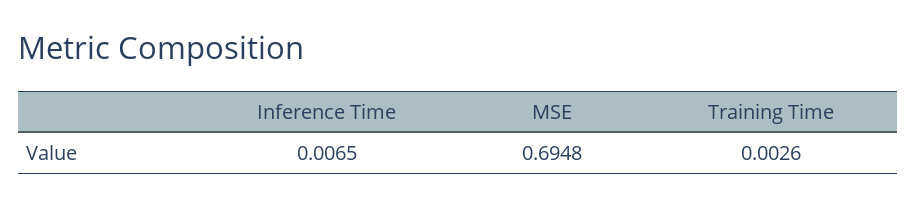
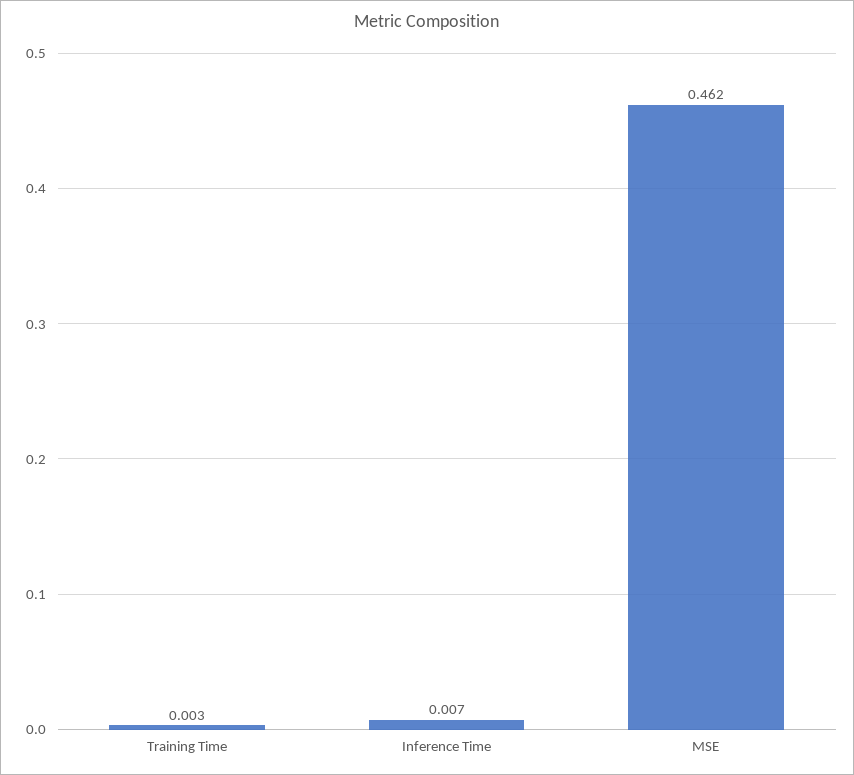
MSE: 0.6948 -> 0.462

